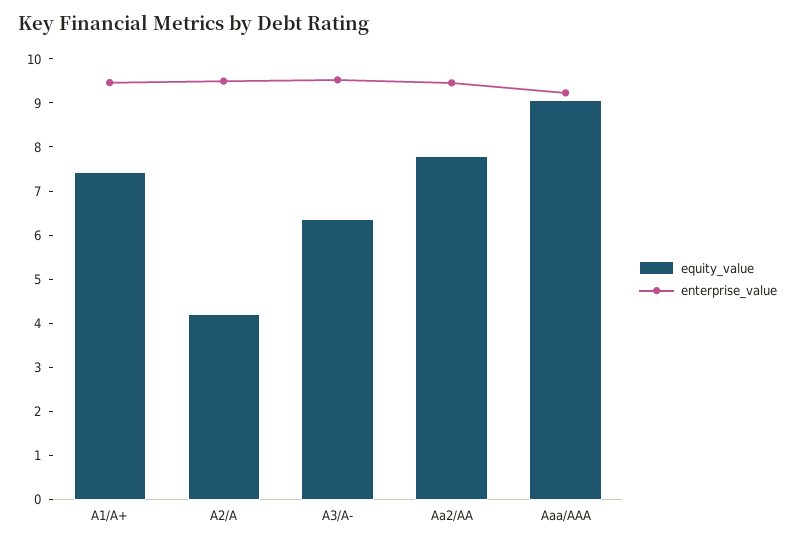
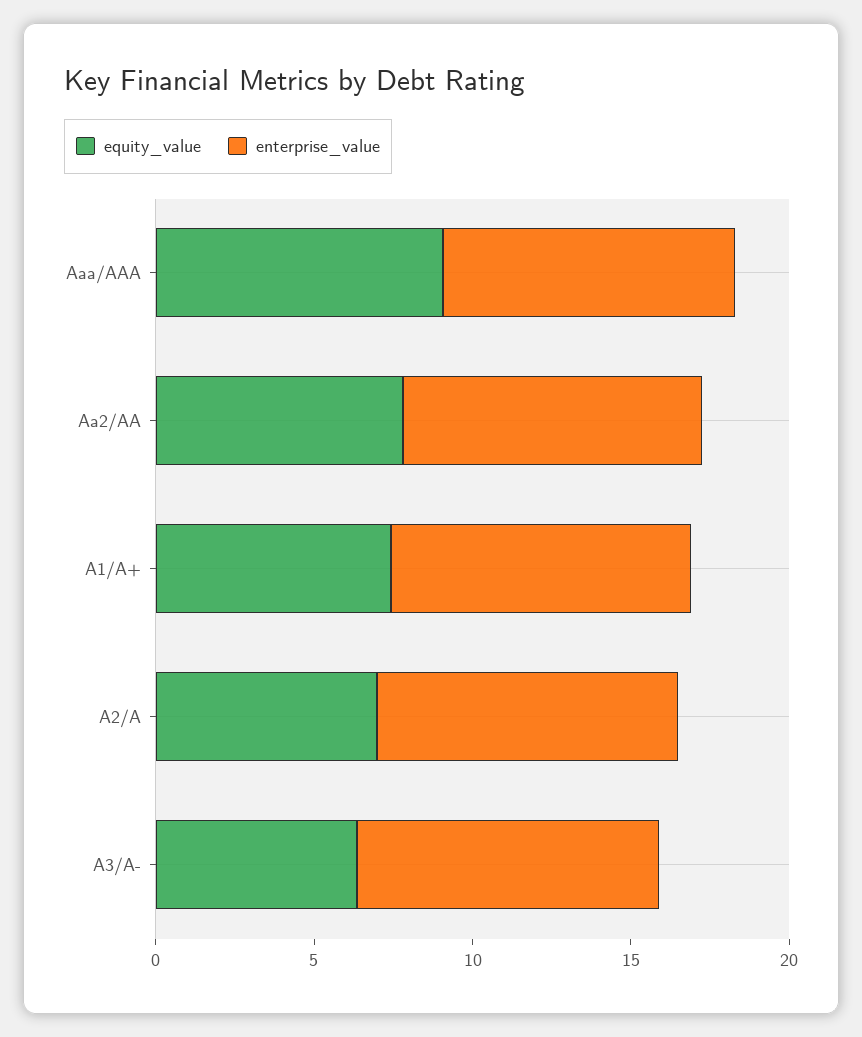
equity_value, A2/A: 4.2 -> 7

